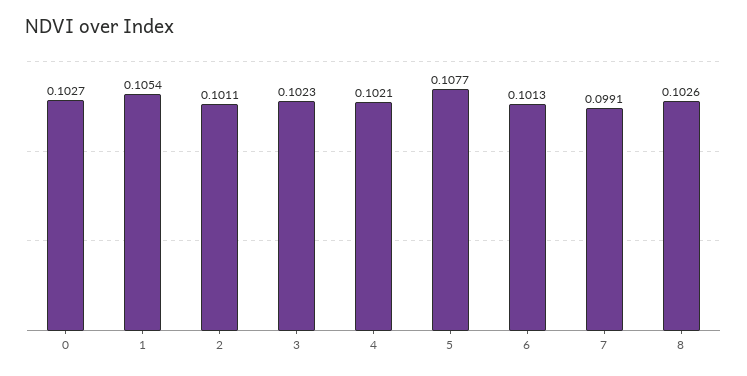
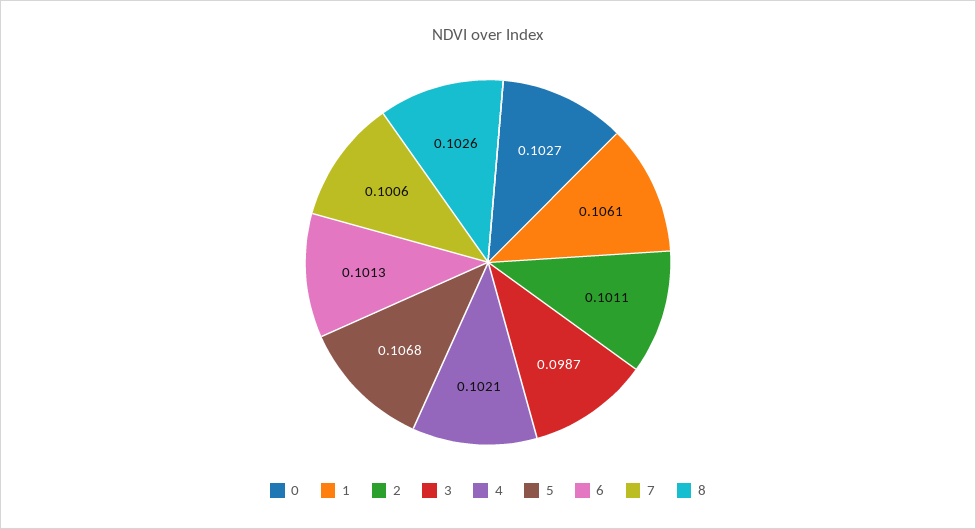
1: 0.1054 -> 0.1061
3: 0.1023 -> 0.0987
5: 0.1077 -> 0.1068
7: 0.0991 -> 0.1006

